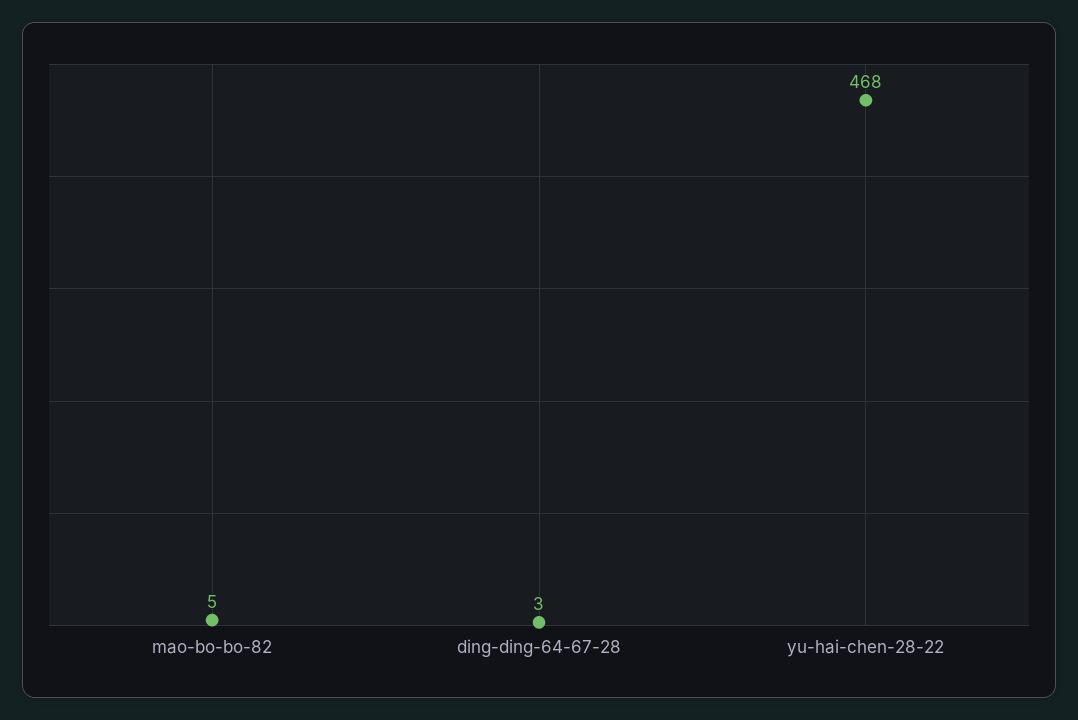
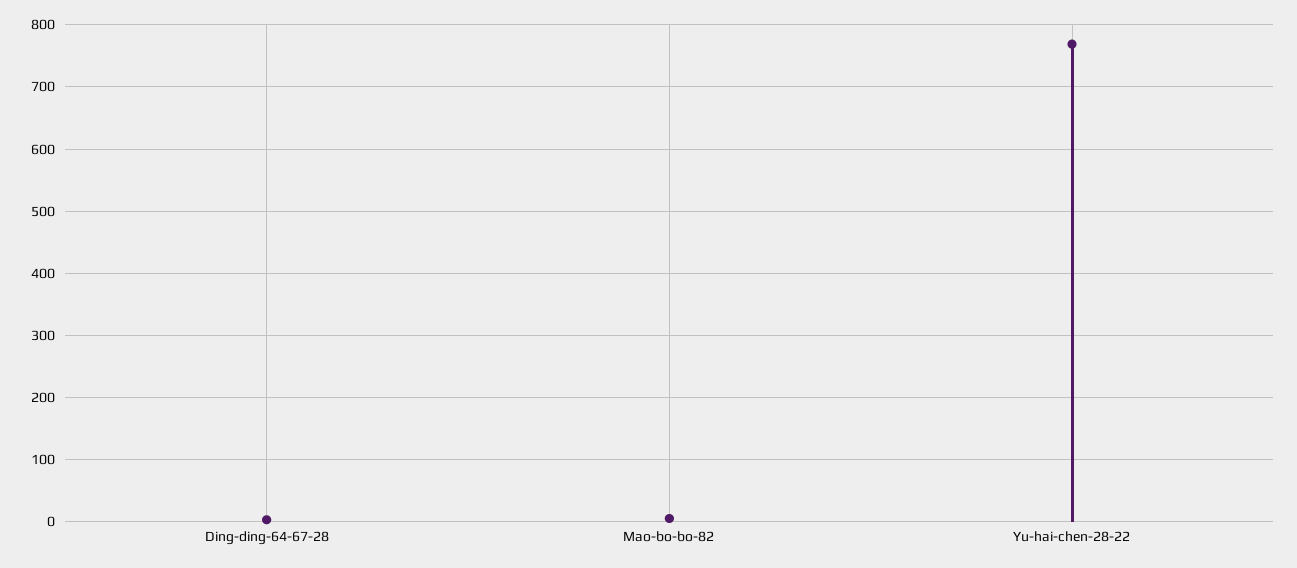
yu-hai-chen-28-22: 468 -> 770

